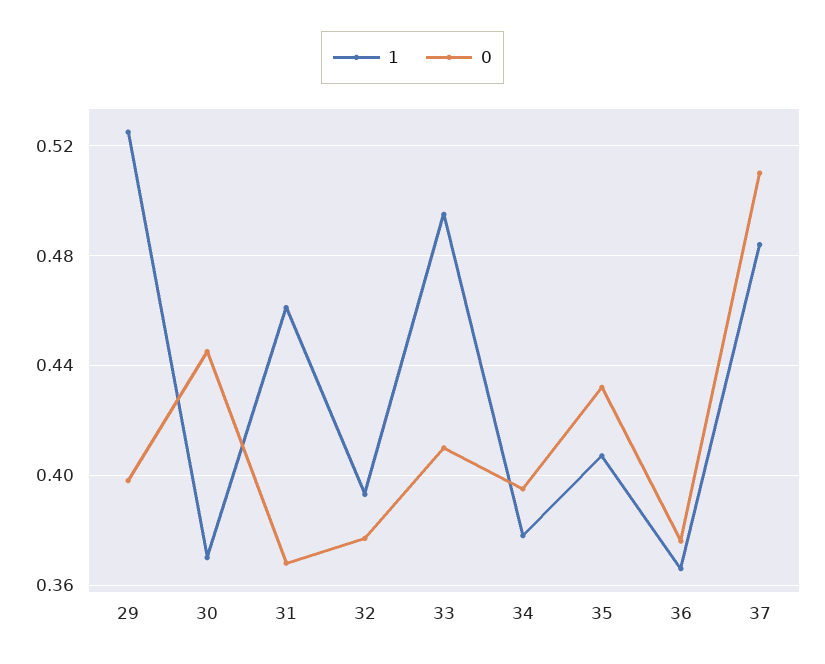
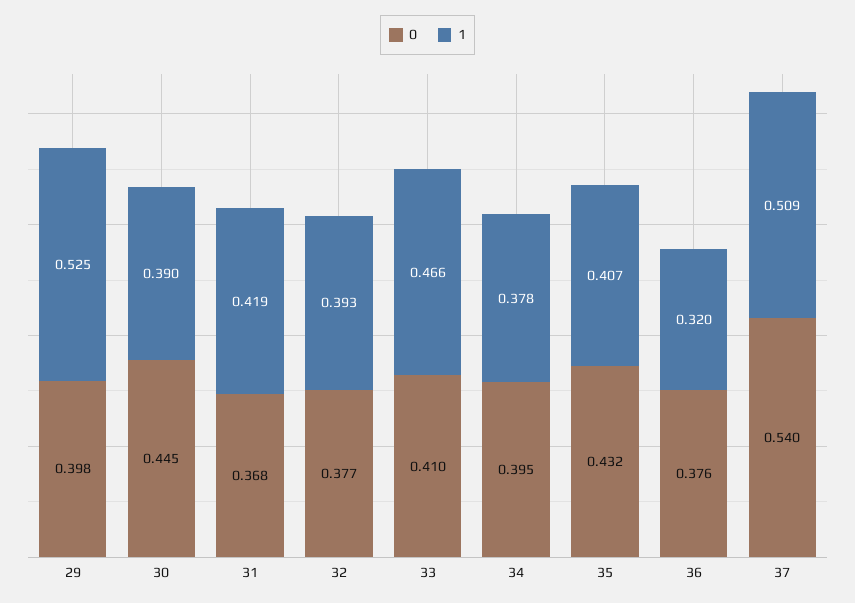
1, 30: 0.37 -> 0.39
1, 31: 0.46 -> 0.419
1, 33: 0.495 -> 0.466
1, 36: 0.365 -> 0.32
1, 37: 0.485 -> 0.509
0, 37: 0.51 -> 0.54

